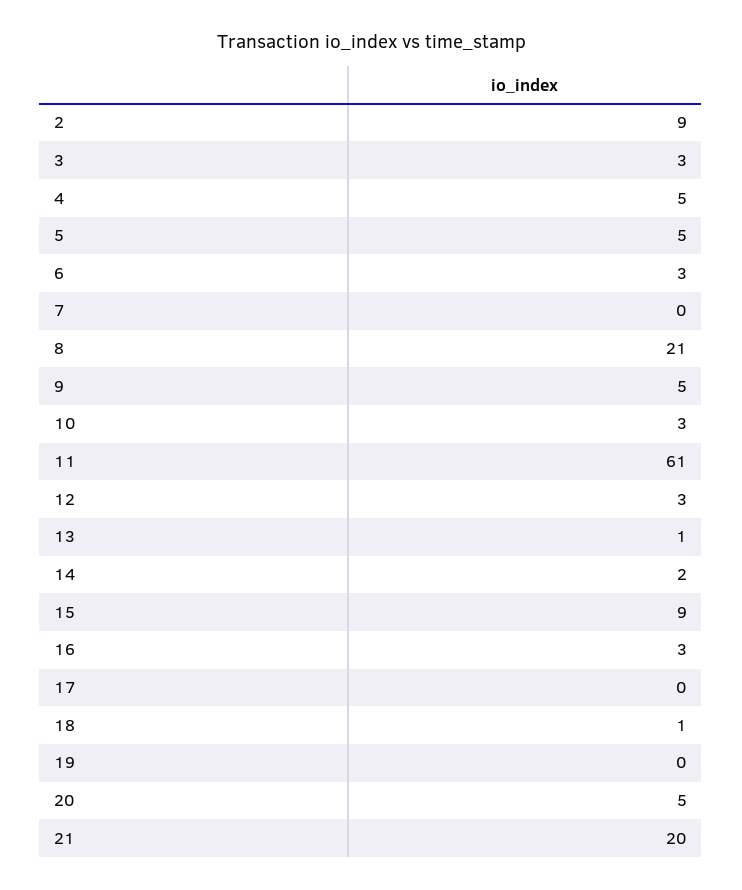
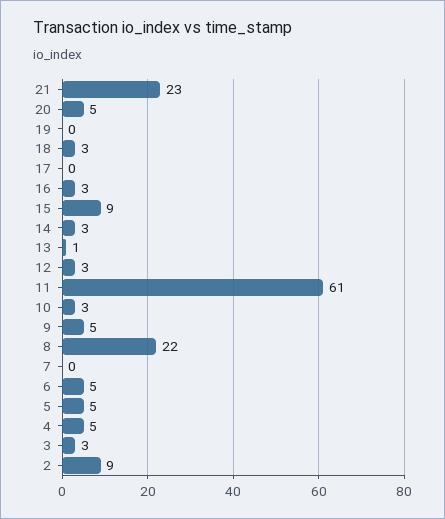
6: 3 -> 5
8: 21 -> 22
14: 2 -> 3
18: 1 -> 3
21: 20 -> 23

